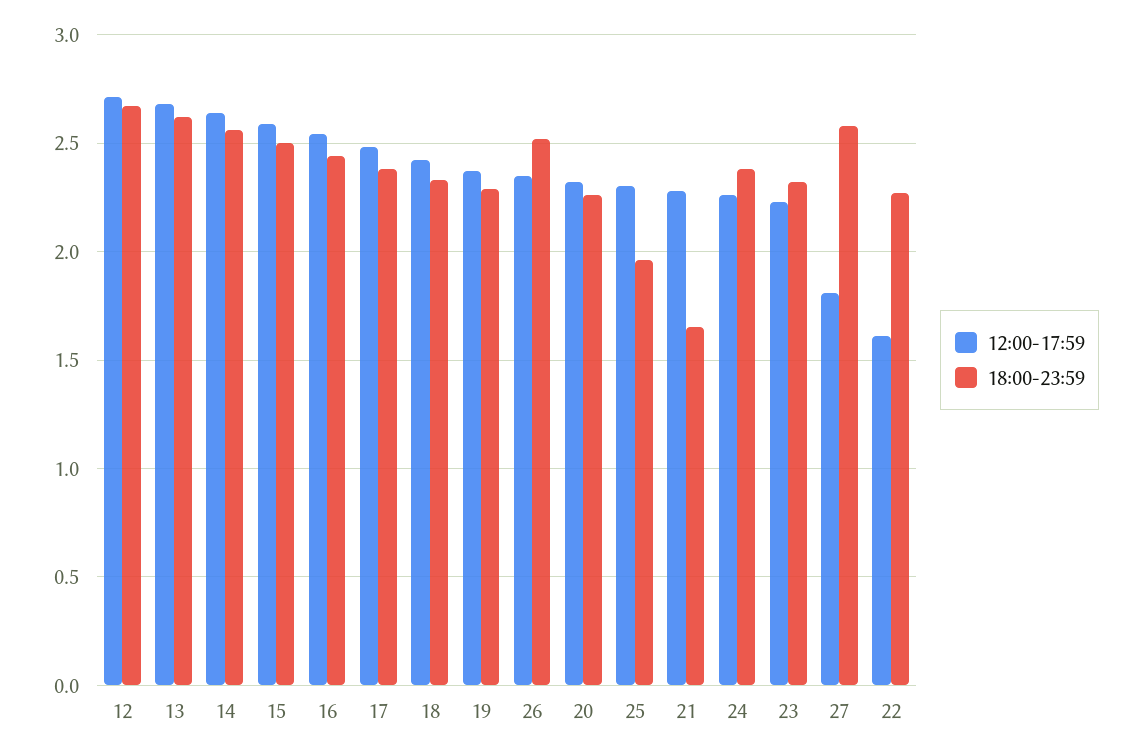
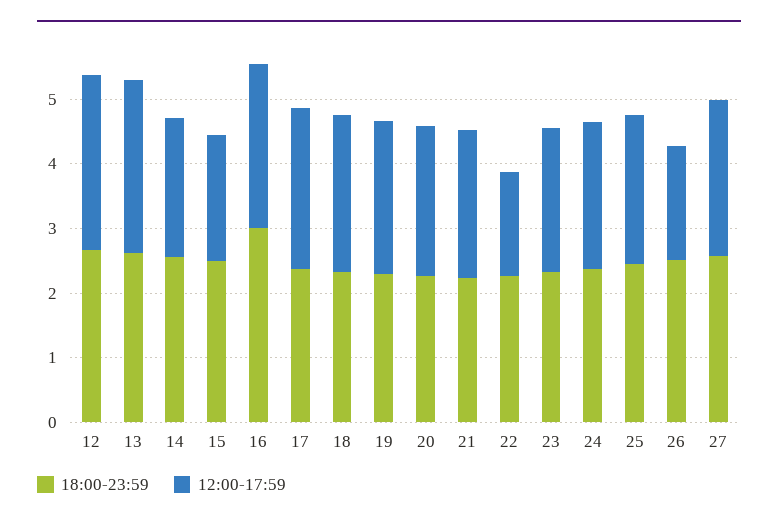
12:00-17:59, 14: 2.65 -> 2.2
12:00-17:59, 15: 2.6 -> 2
18:00-23:59, 16: 2.45 -> 3
12:00-17:59, 26: 2.35 -> 1.8
18:00-23:59, 25: 1.95 -> 2.4
18:00-23:59, 21: 1.65 -> 2.2
12:00-17:59, 27: 1.8 -> 2.4

